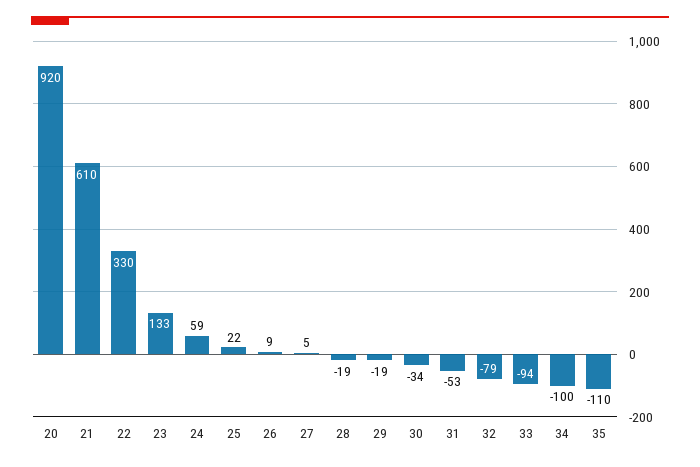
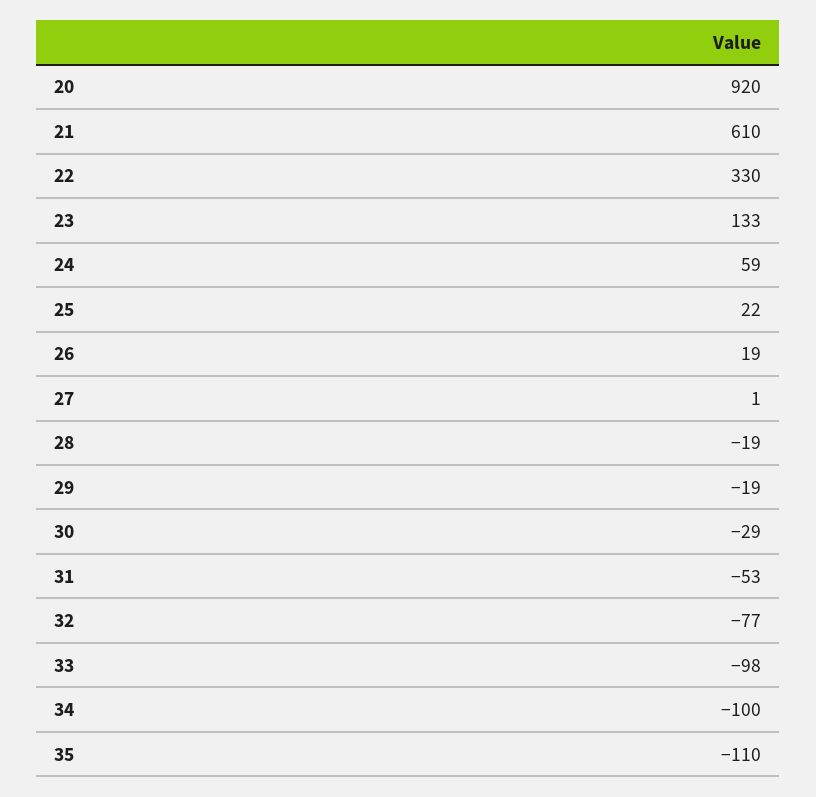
26: 9 -> 19
27: 5 -> 1
30: -34 -> -29
32: -79 -> -77
33: -94 -> -98

